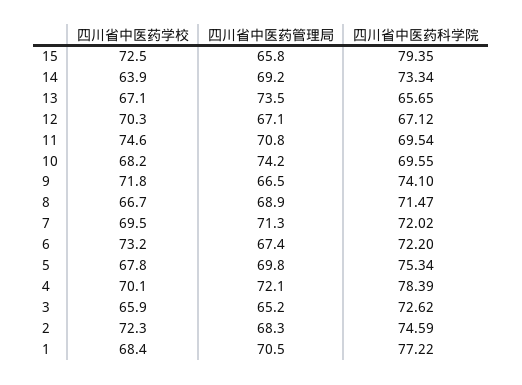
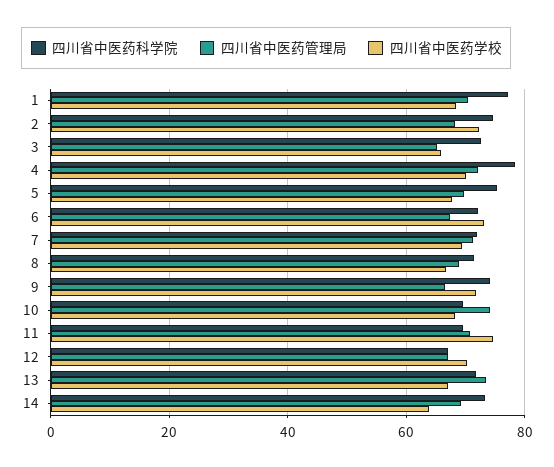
四川省中医药学校, 15: 72.5 -> none
四川省中医药管理局, 15: 65.8 -> none
四川省中医药科学院, 15: 79.35 -> none
四川省中医药科学院, 13: 65.65 -> 72

